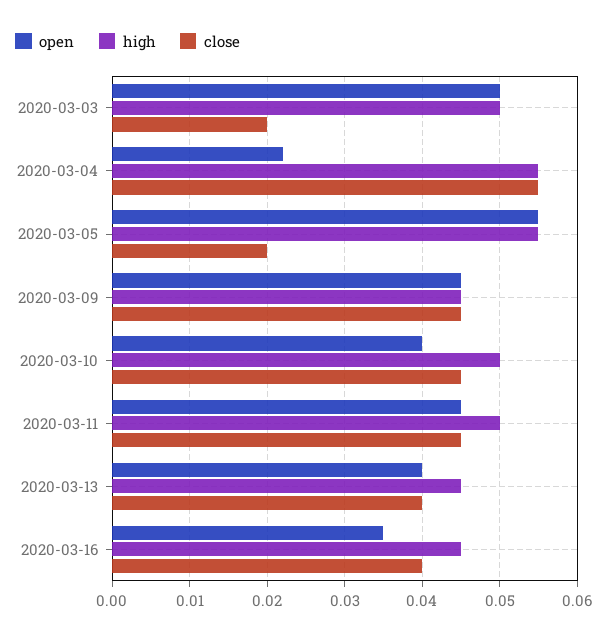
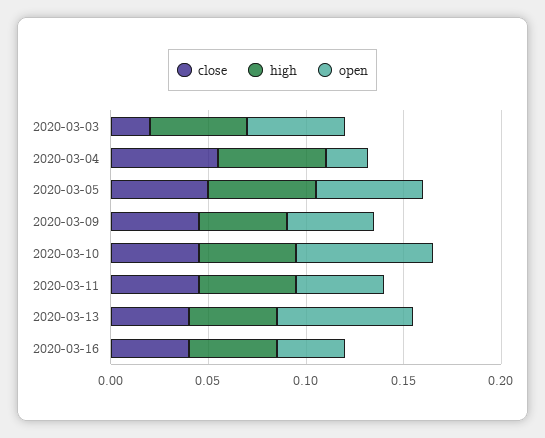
close, 2020-03-05: 0.02 -> 0.05
open, 2020-03-10: 0.04 -> 0.07
open, 2020-03-13: 0.04 -> 0.07

